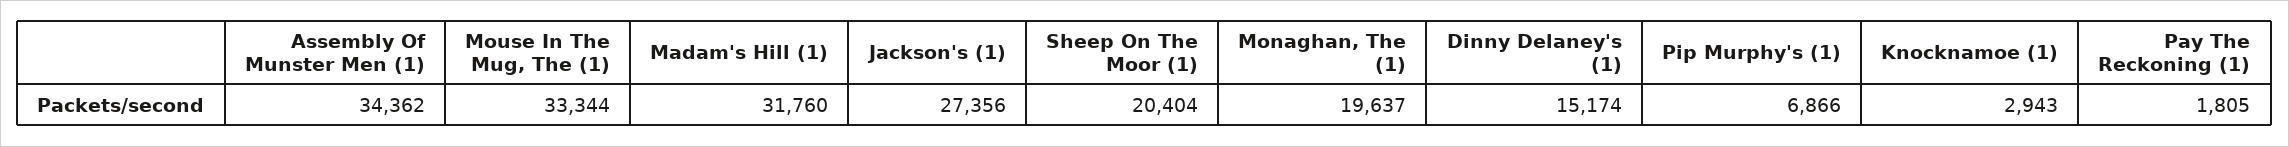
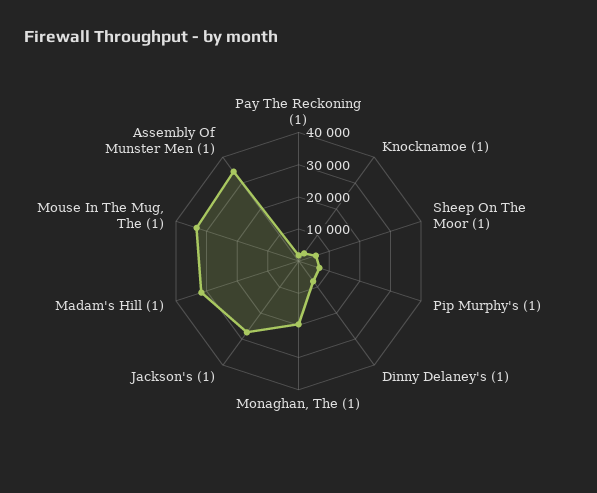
Sheep On The Moor (1): 20404 -> 5000
Dinny Delaney's (1): 15174 -> 7500

